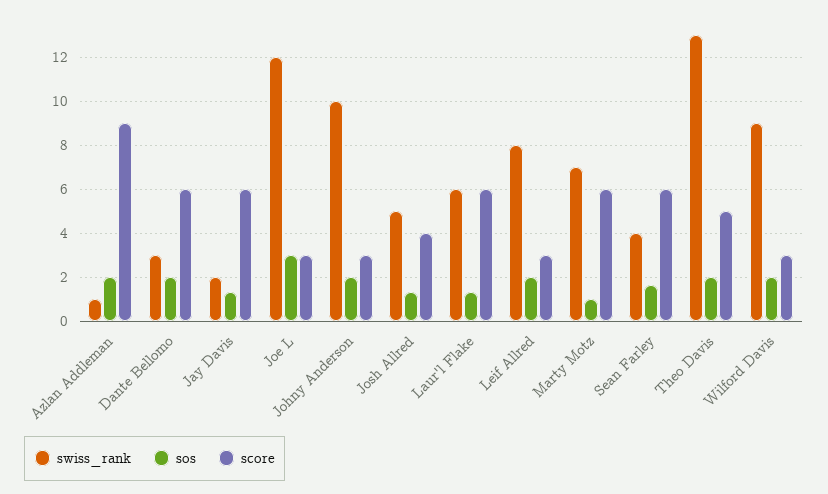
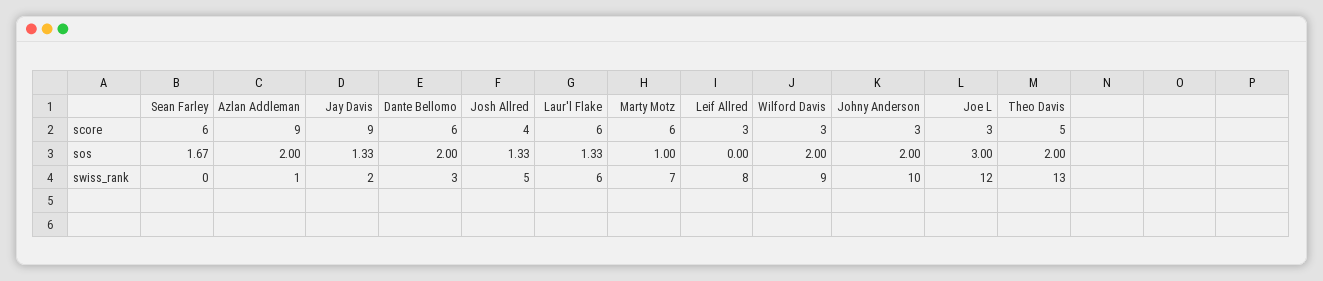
score, Jay Davis: 6 -> 9
sos, Leif Allred: 2 -> 0
swiss_rank, Sean Farley: 4 -> 0

